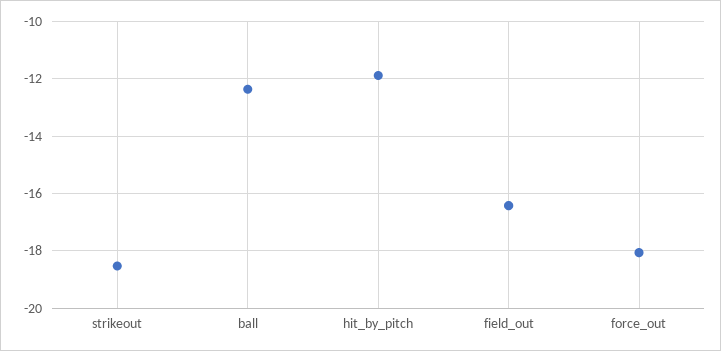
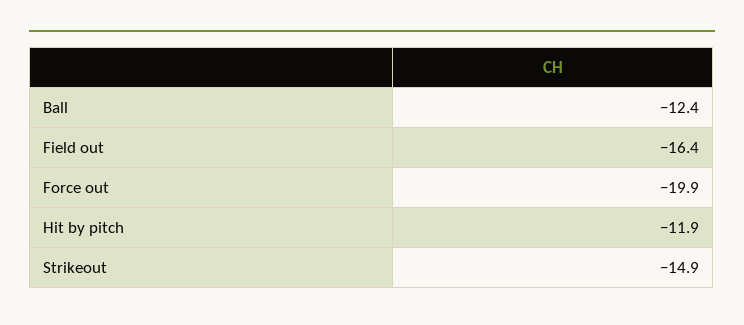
strikeout: -18.5 -> -14.9
force_out: -18 -> -19.9

